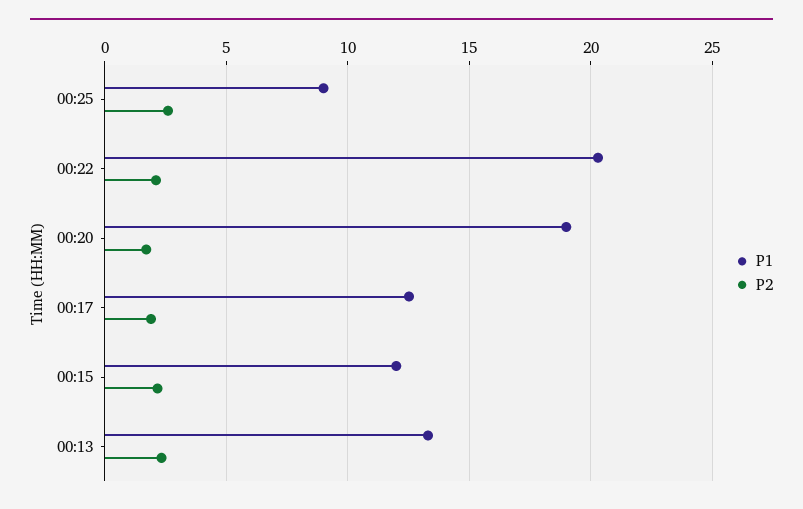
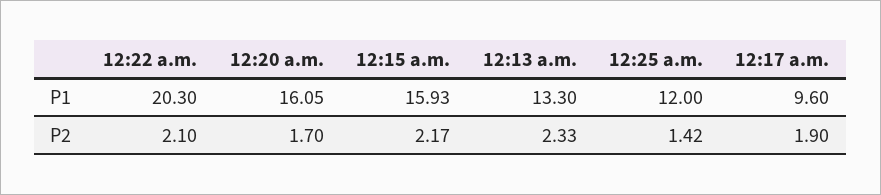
P1, 00:25: 9 -> 12
P2, 00:25: 2.5 -> 1.42
P1, 00:20: 19 -> 16.05
P1, 00:17: 12.5 -> 9.6
P1, 00:15: 12 -> 15.93

